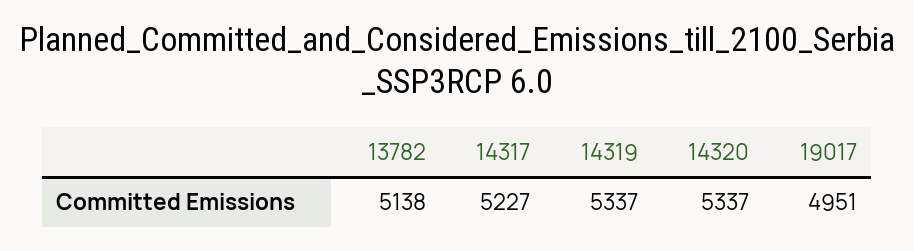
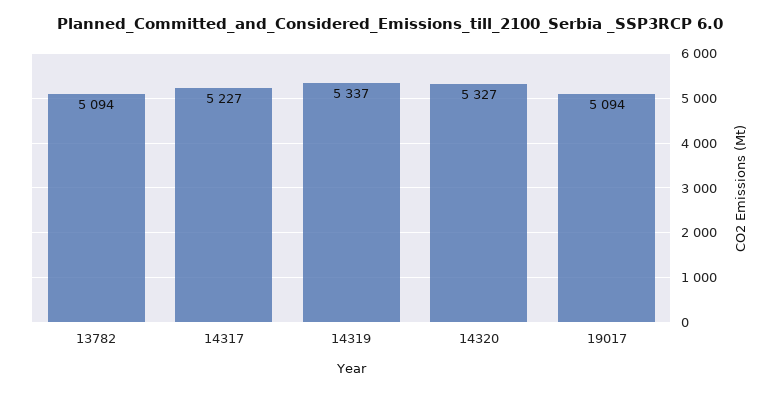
13782: 5138 -> 5094
14320: 5337 -> 5327
19017: 4951 -> 5094

